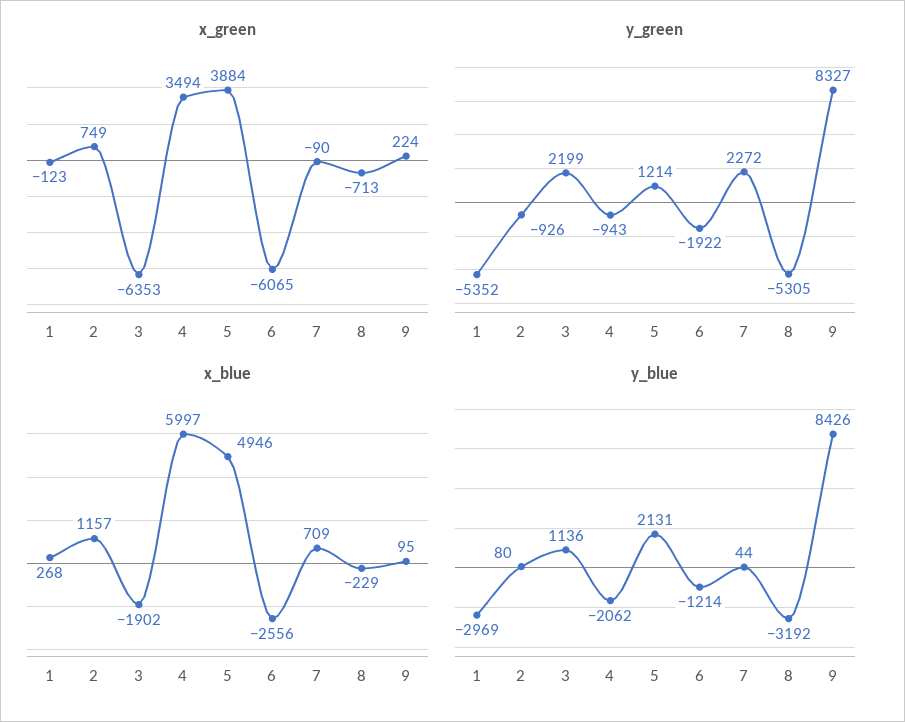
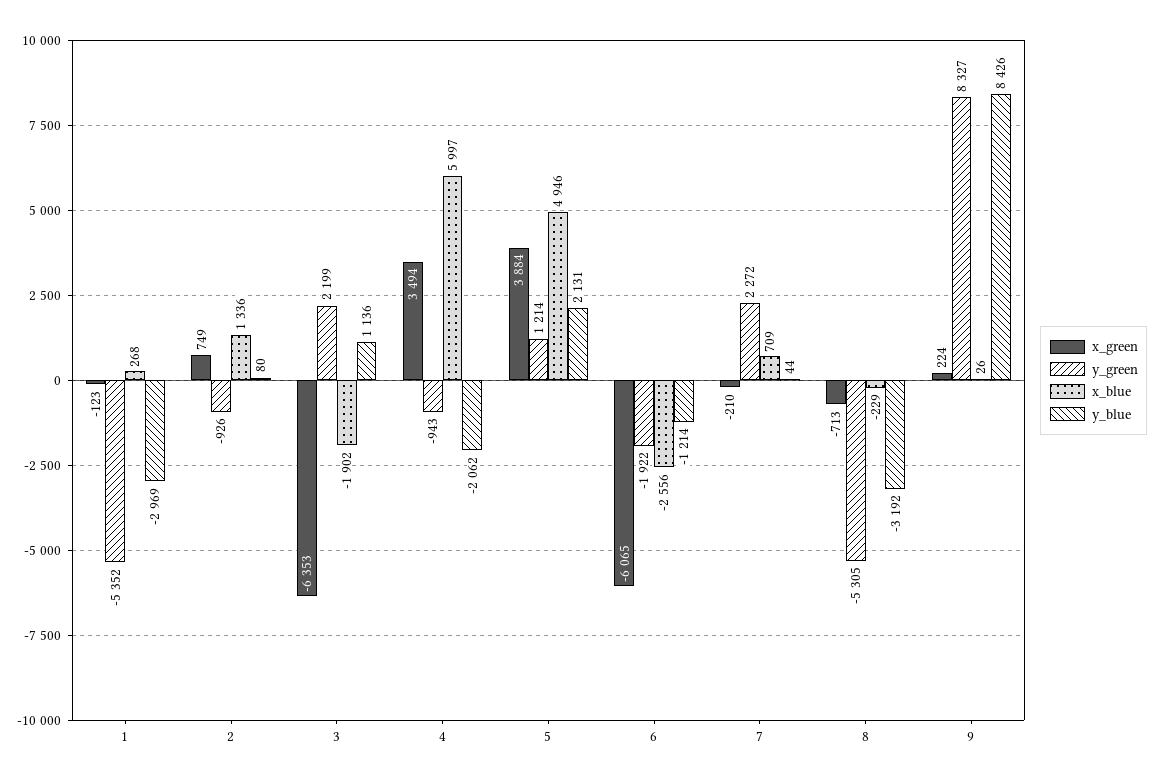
x_green, 7: -90 -> -210
x_blue, 2: 1157 -> 1336
x_blue, 9: 95 -> 26

